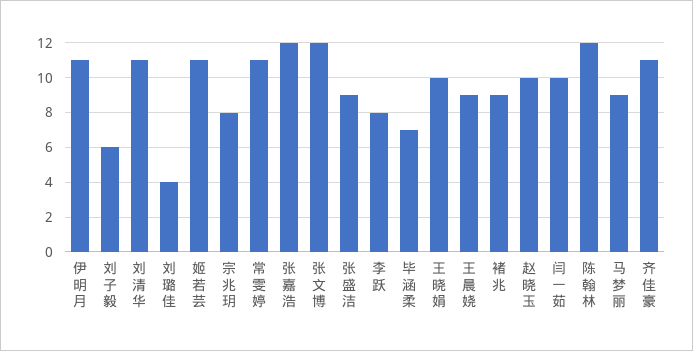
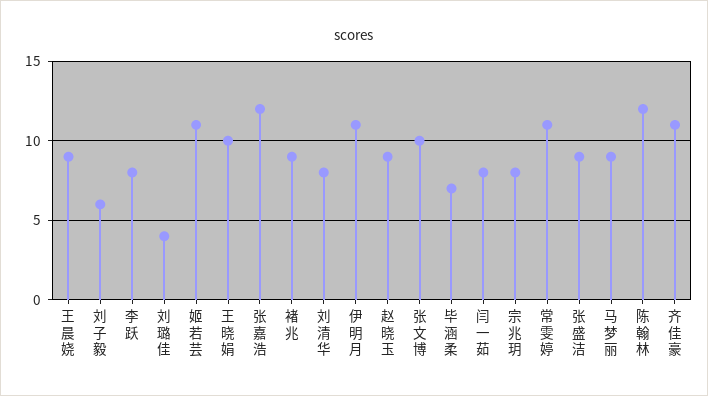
刘清华: 11 -> 8
张文博: 12 -> 10
赵晓玉: 10 -> 9
闫一茹: 10 -> 8

